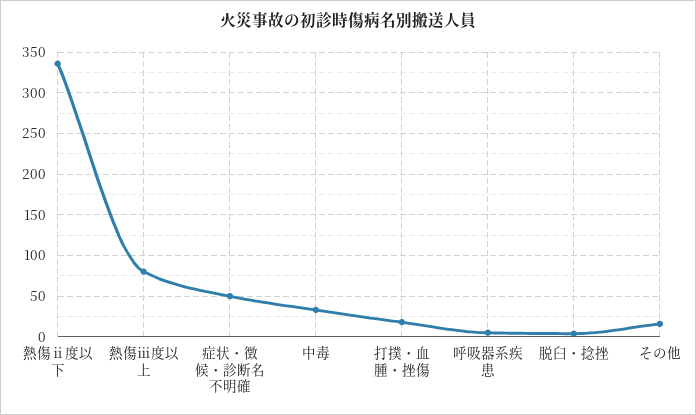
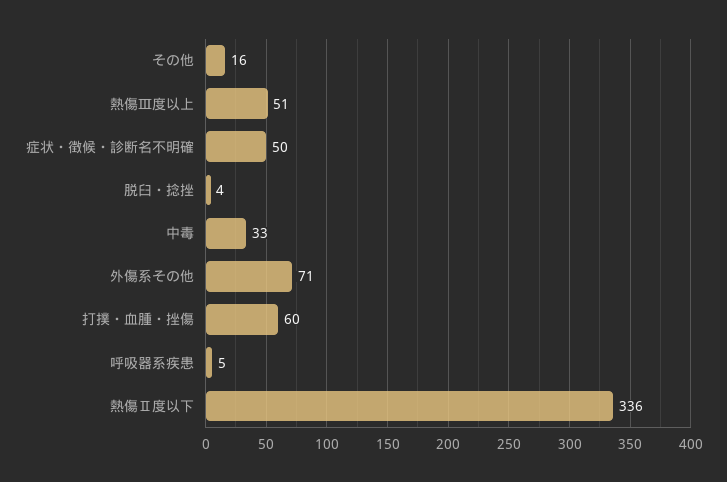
熱傷ⅲ度以上: 80 -> 51
打撲・血腫・挫傷: 20 -> 60
外傷系その他: none -> 71

